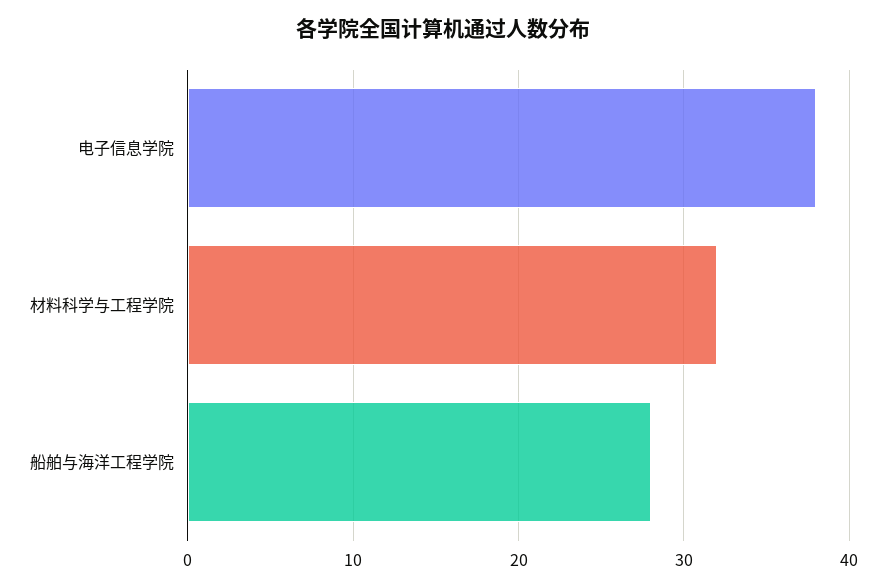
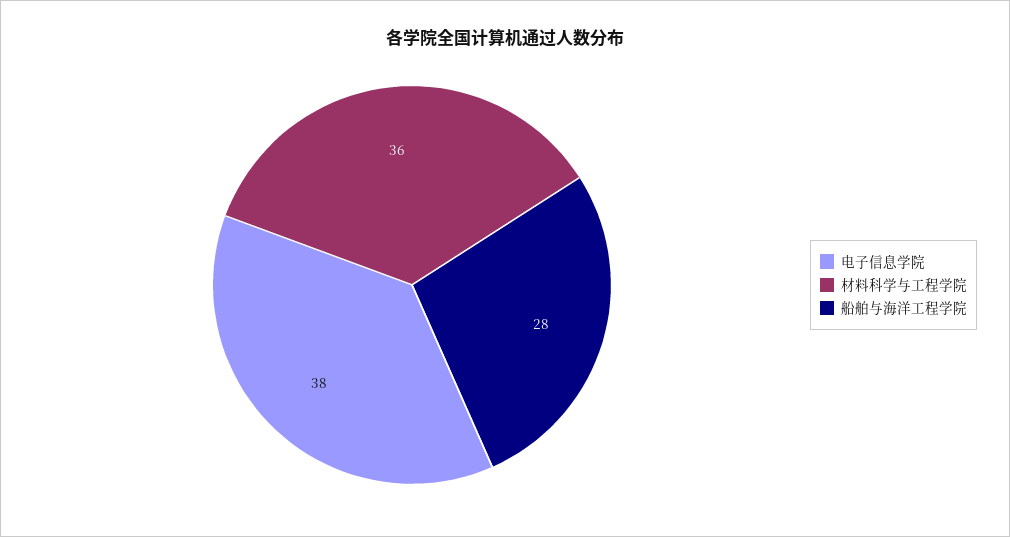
材料科学与工程学院: 32 -> 36

